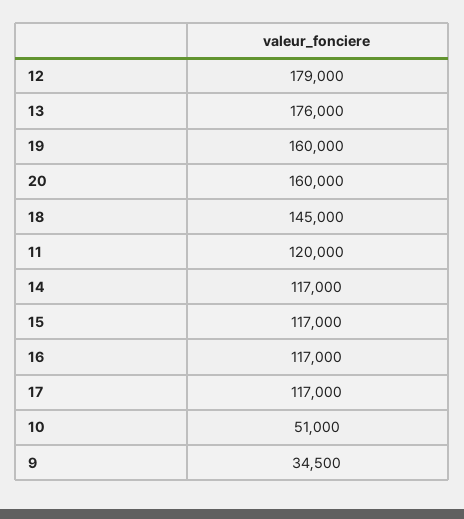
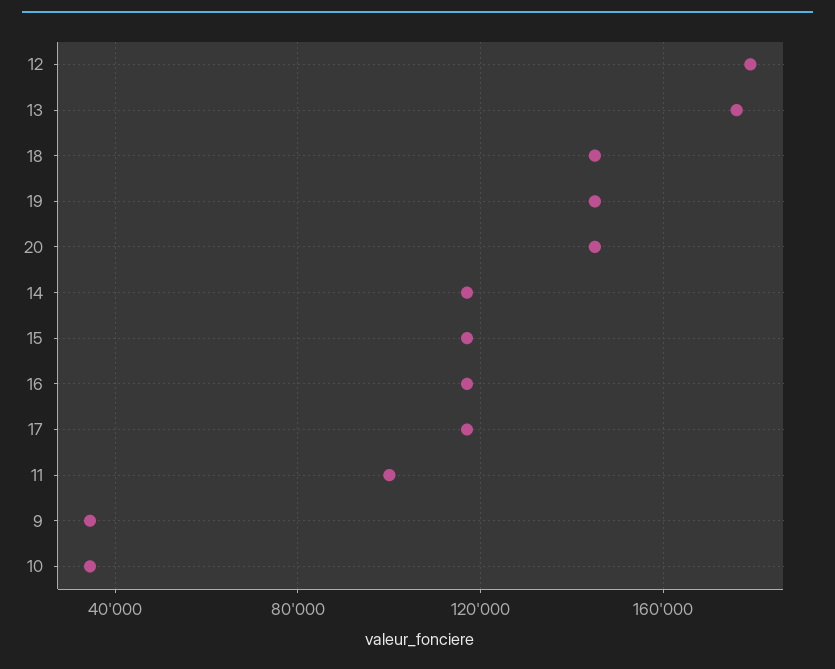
19: 160000 -> 145000
20: 160000 -> 145000
11: 120000 -> 100000
10: 51000 -> 35000

